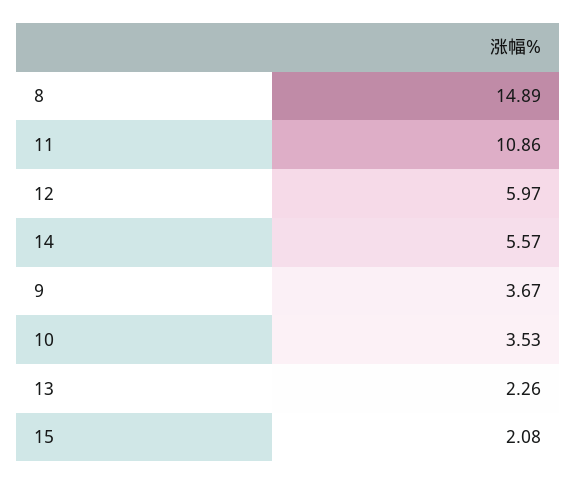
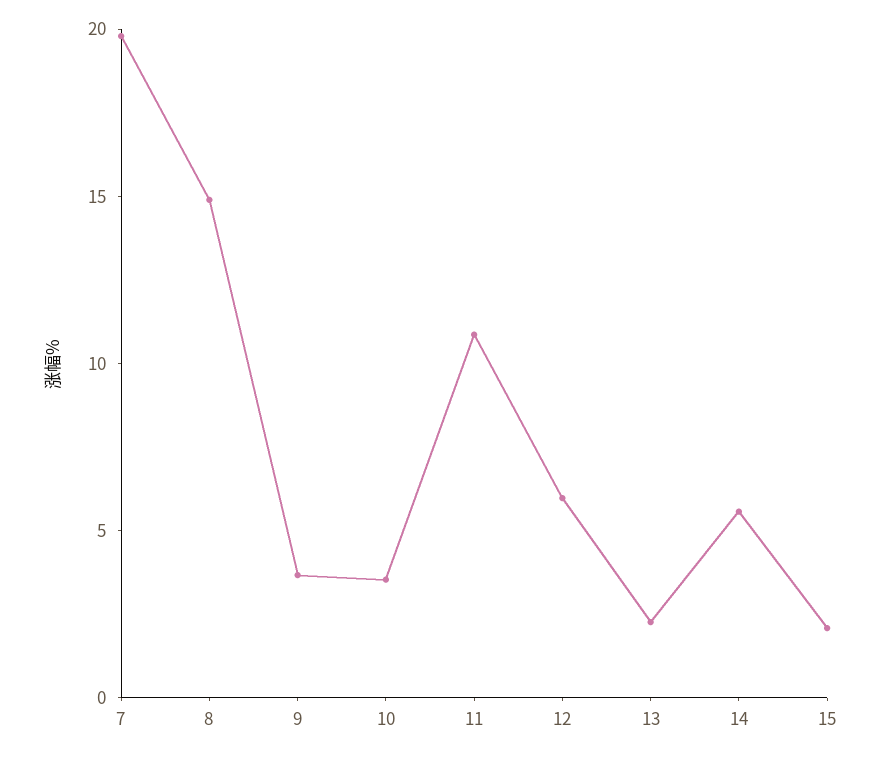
7: none -> 20

